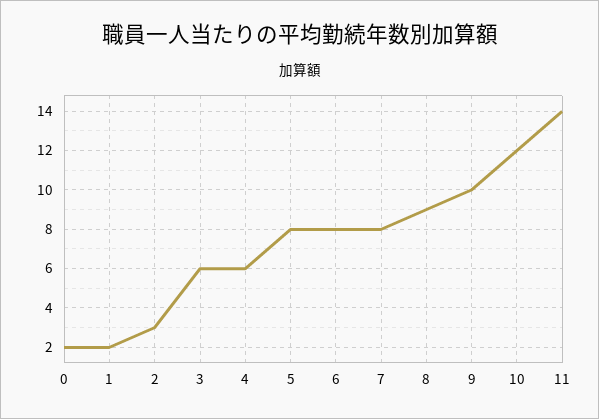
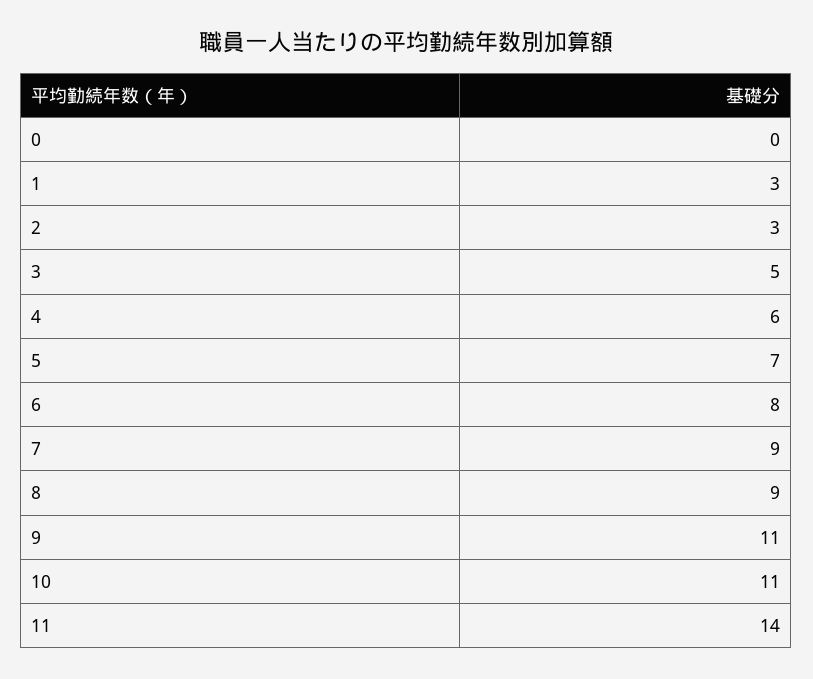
0: 2 -> 0
1: 2 -> 3
3: 6 -> 5
5: 8 -> 7
7: 8 -> 9
9: 10 -> 11
10: 12 -> 11

